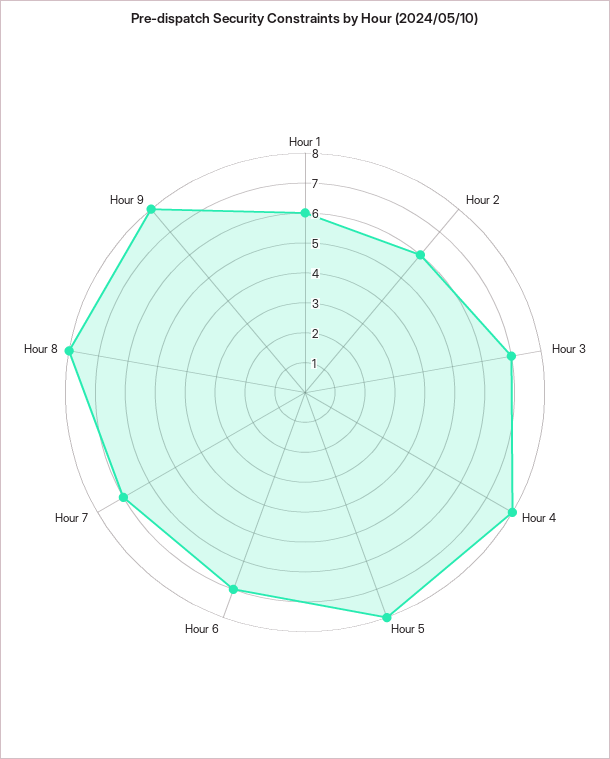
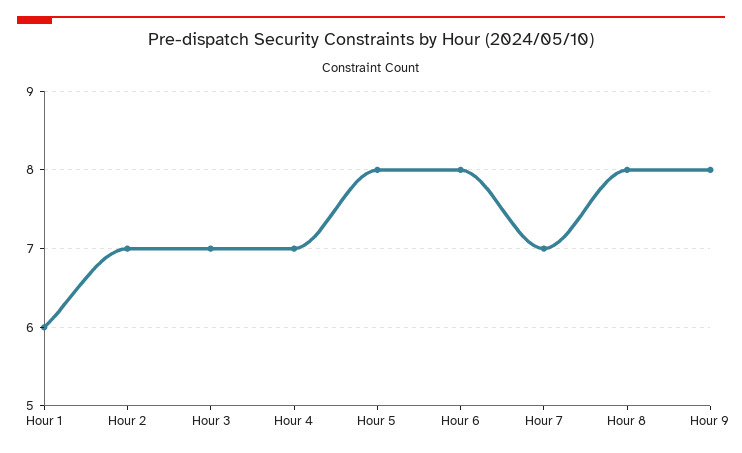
Hour 2: 6 -> 7
Hour 4: 8 -> 7
Hour 6: 7 -> 8

